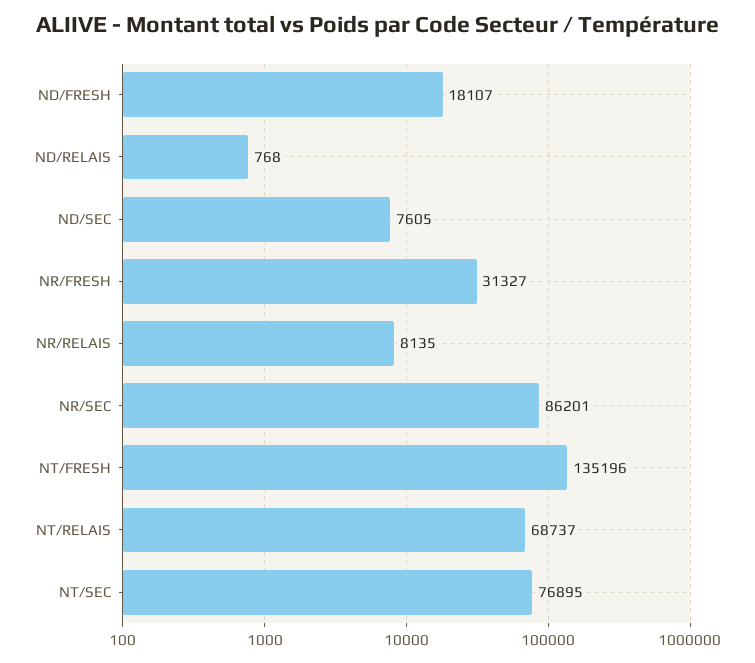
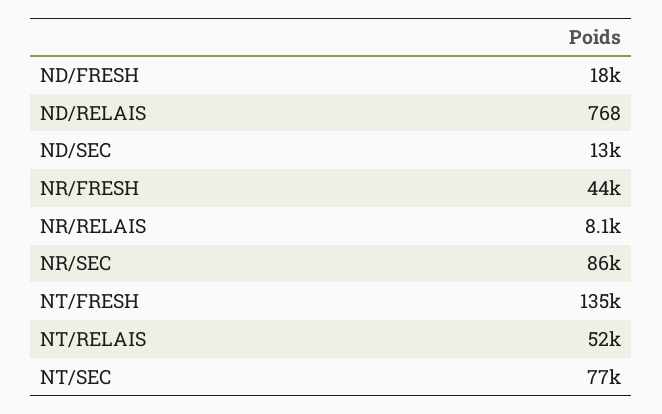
ND/SEC: 7605 -> 13000
NR/FRESH: 31327 -> 44000
NT/RELAIS: 68737 -> 52000

